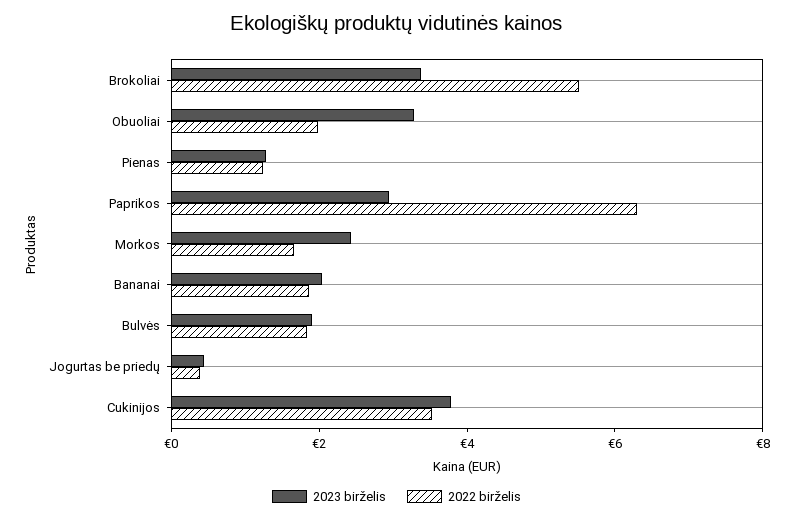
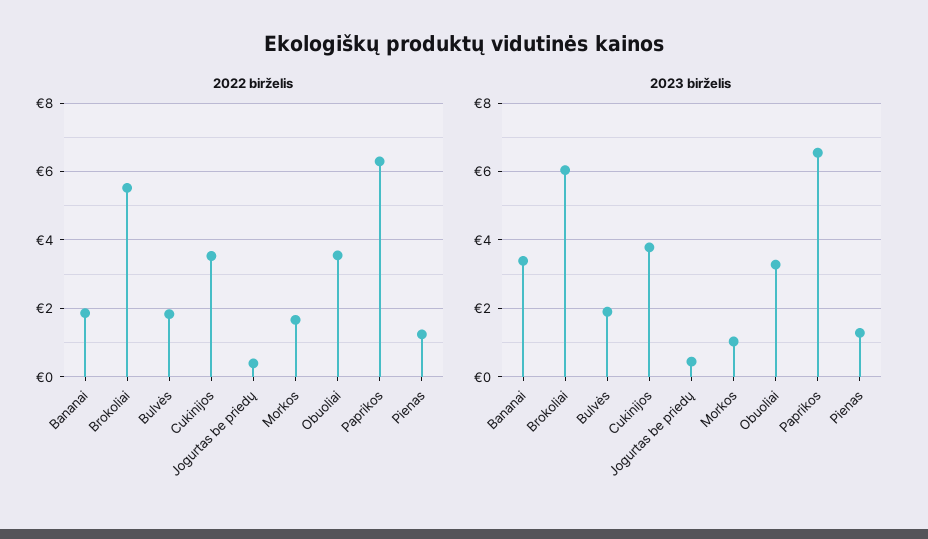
2023 birželis, Brokoliai: 3.5 -> 6
2022 birželis, Obuoliai: 2 -> 3.6
2023 birželis, Paprikos: 3 -> 6.6
2023 birželis, Morkos: 2.5 -> 1
2023 birželis, Bananai: 2 -> 3.4

